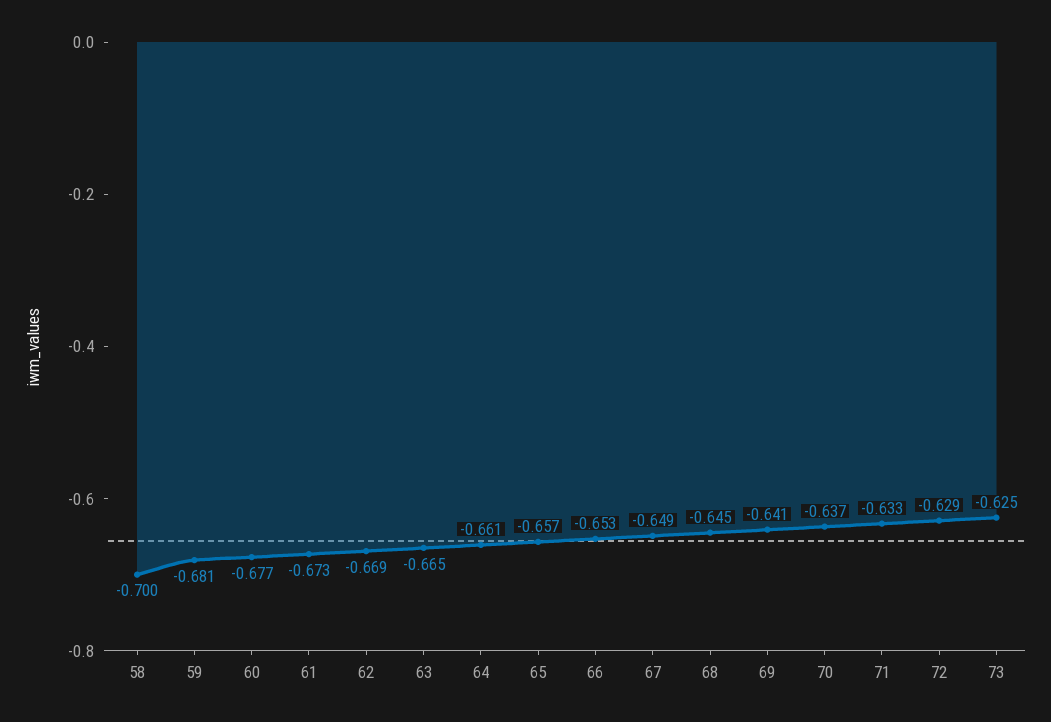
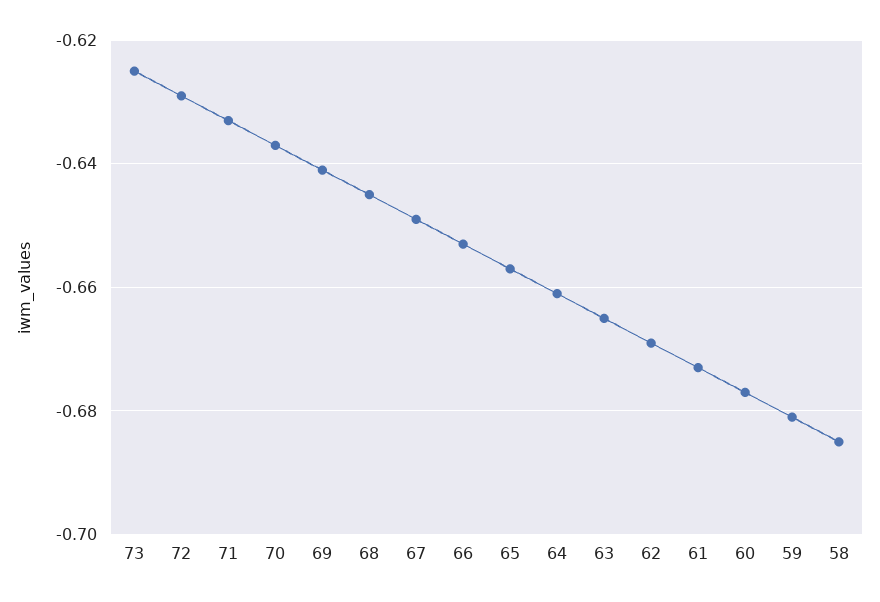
58: -0.7 -> -0.685

